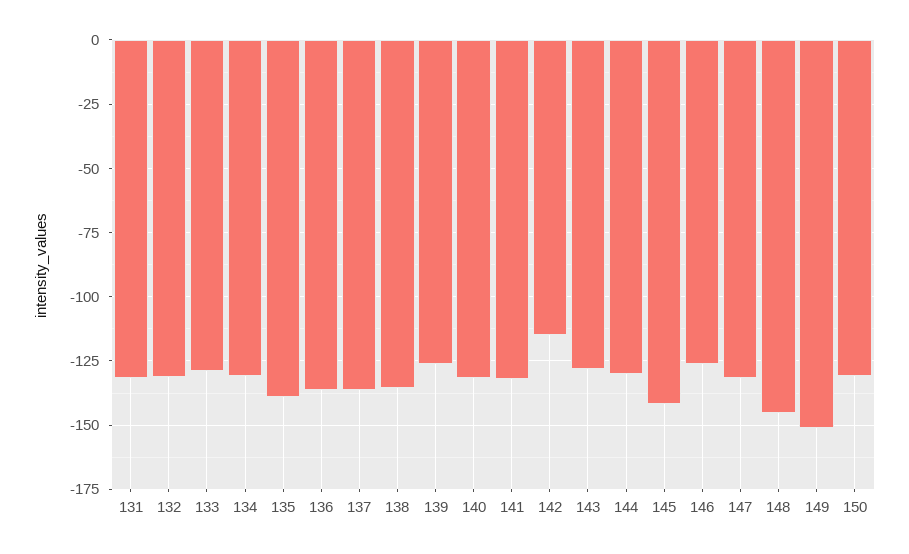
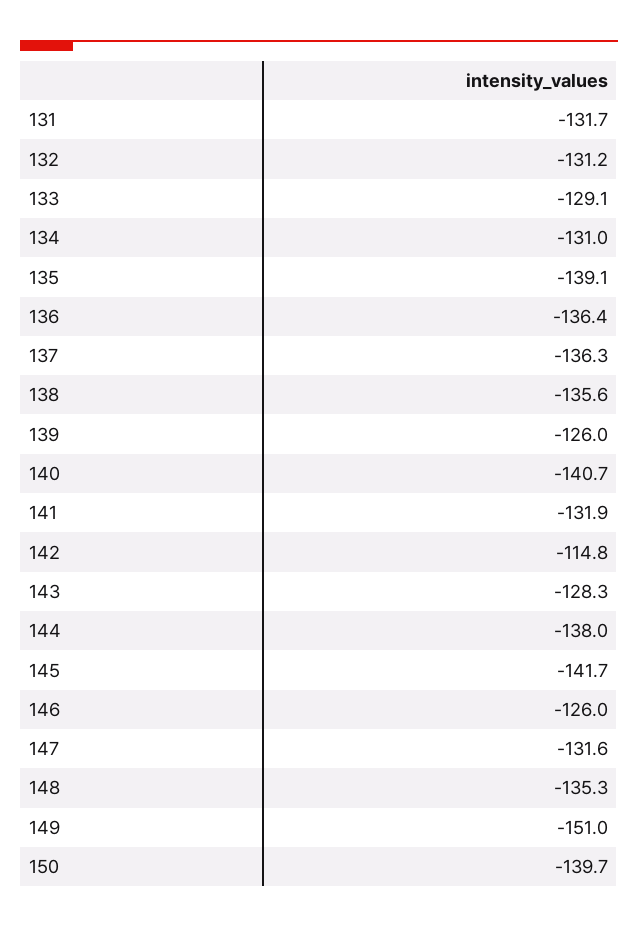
140: -132.5 -> -140.7
144: -130 -> -138
148: -145 -> -135.3
150: -130 -> -139.7

